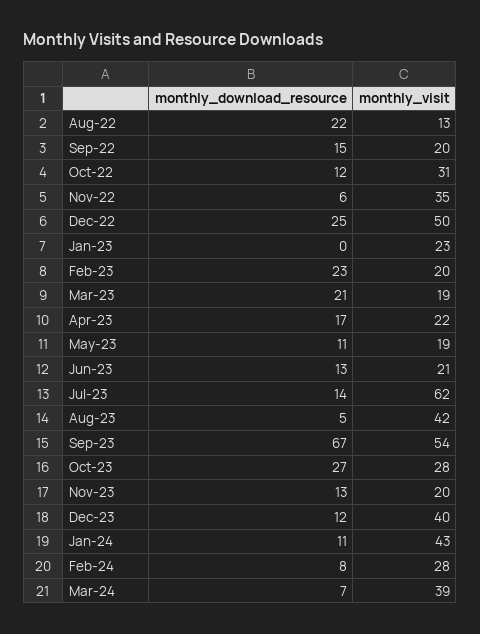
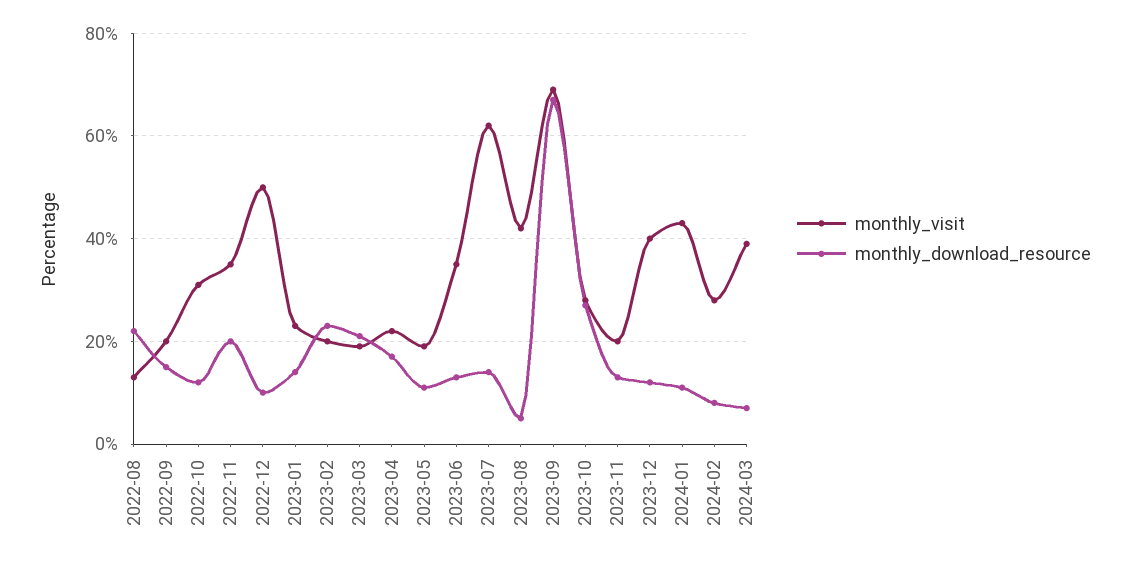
monthly_download_resource, Nov-22: 6 -> 20
monthly_download_resource, Dec-22: 25 -> 10
monthly_download_resource, Jan-23: 0 -> 15
monthly_visit, Jun-23: 21 -> 35
monthly_visit, Sep-23: 54 -> 70

